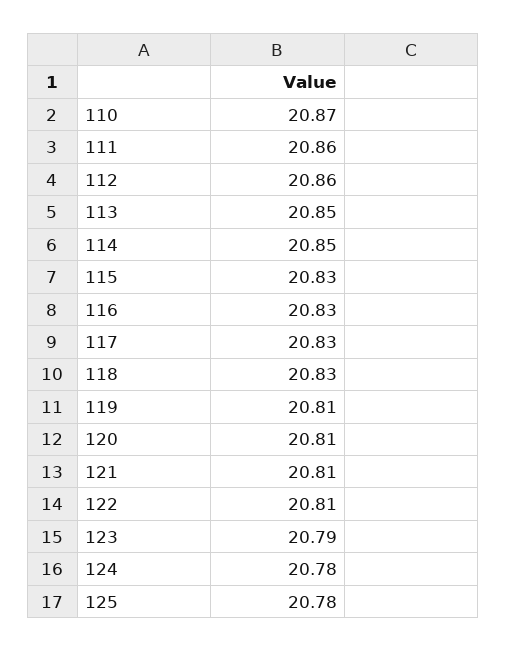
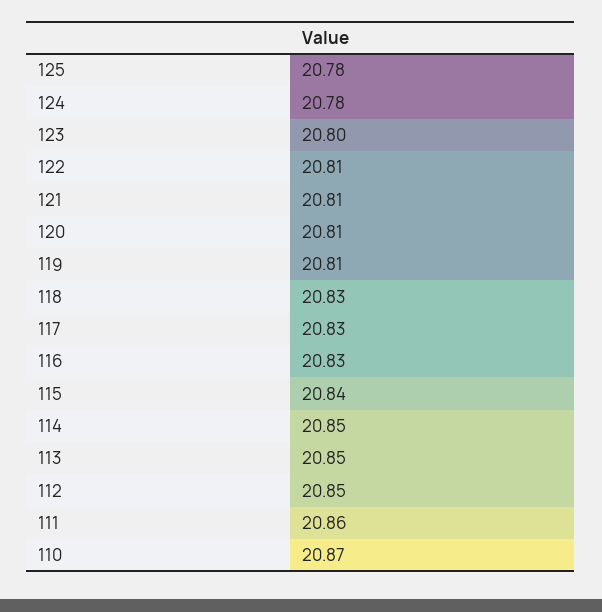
112: 20.86 -> 20.85
115: 20.83 -> 20.84
123: 20.79 -> 20.8

